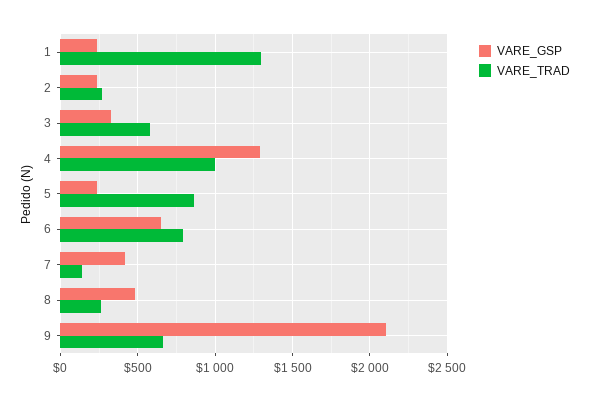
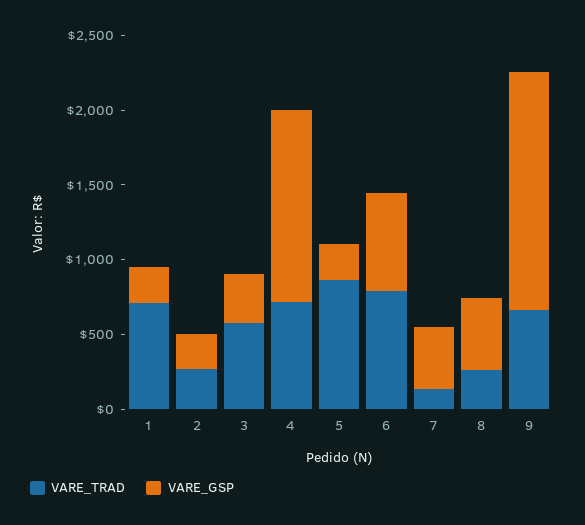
VARE_TRAD, 1: 1300 -> 700
VARE_TRAD, 4: 1000 -> 700
VARE_GSP, 9: 2100 -> 1600

